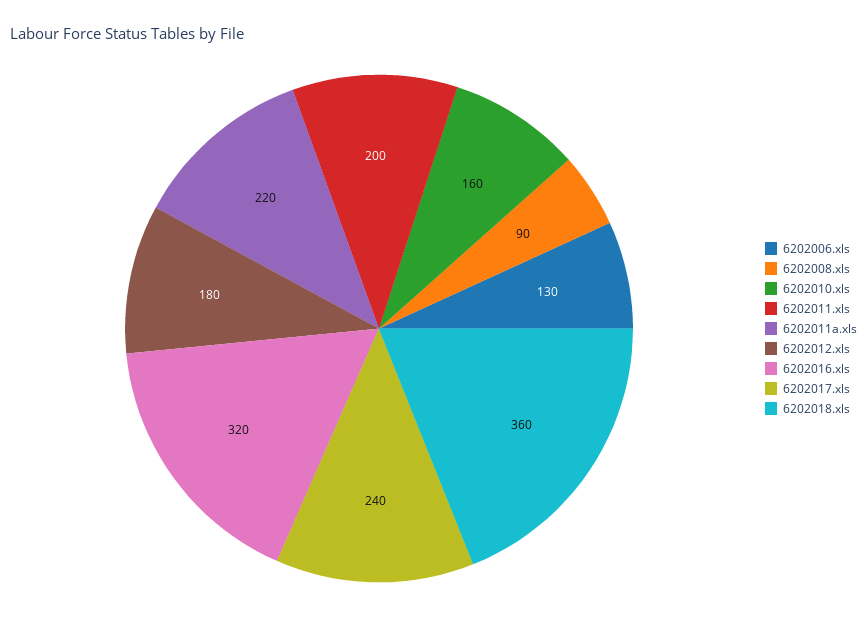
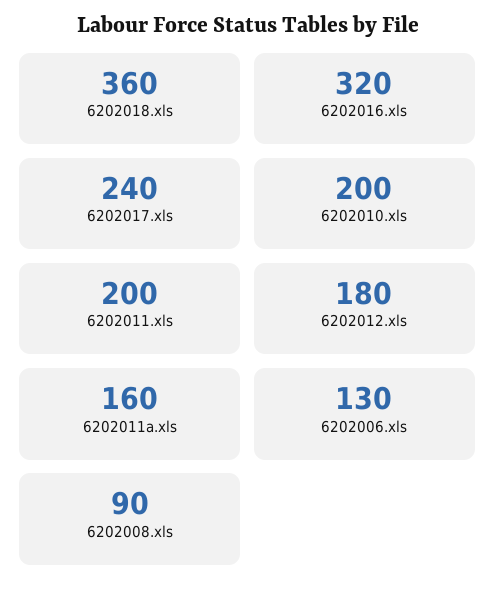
6202010.xls: 160 -> 200
6202011a.xls: 220 -> 160

